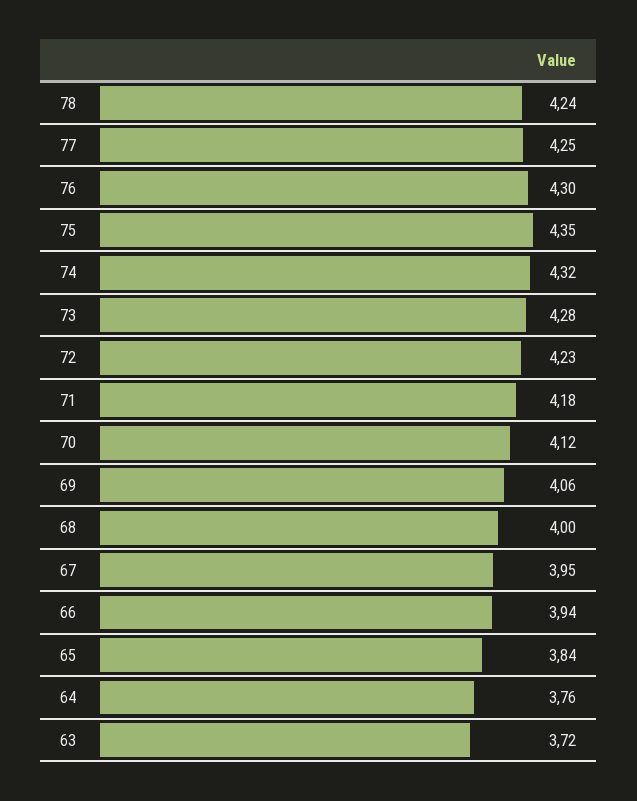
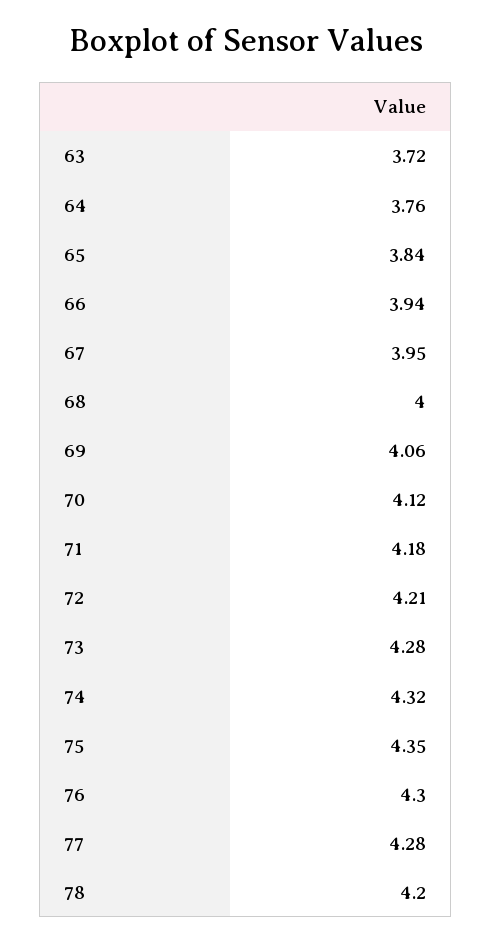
78: 4.24 -> 4.2
77: 4.25 -> 4.28
72: 4.23 -> 4.21

